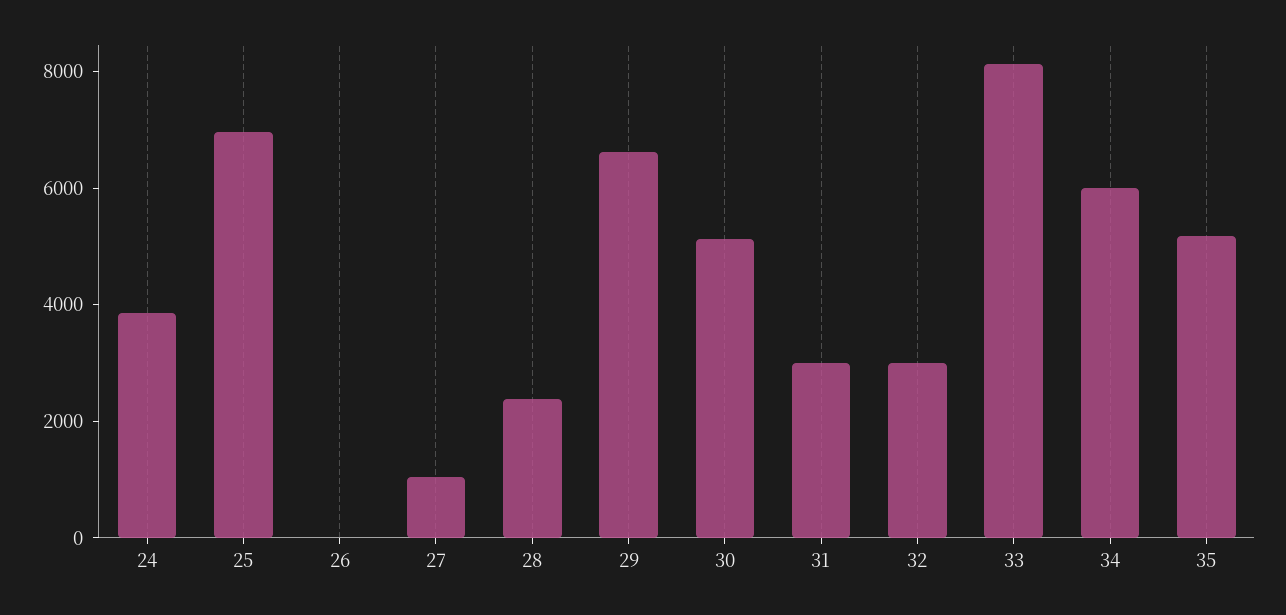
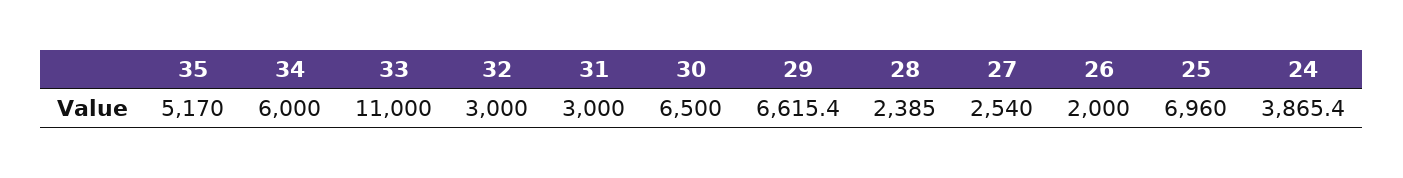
26: 0 -> 2000
27: 1000 -> 2540
30: 5000 -> 6500
33: 8000 -> 11000

